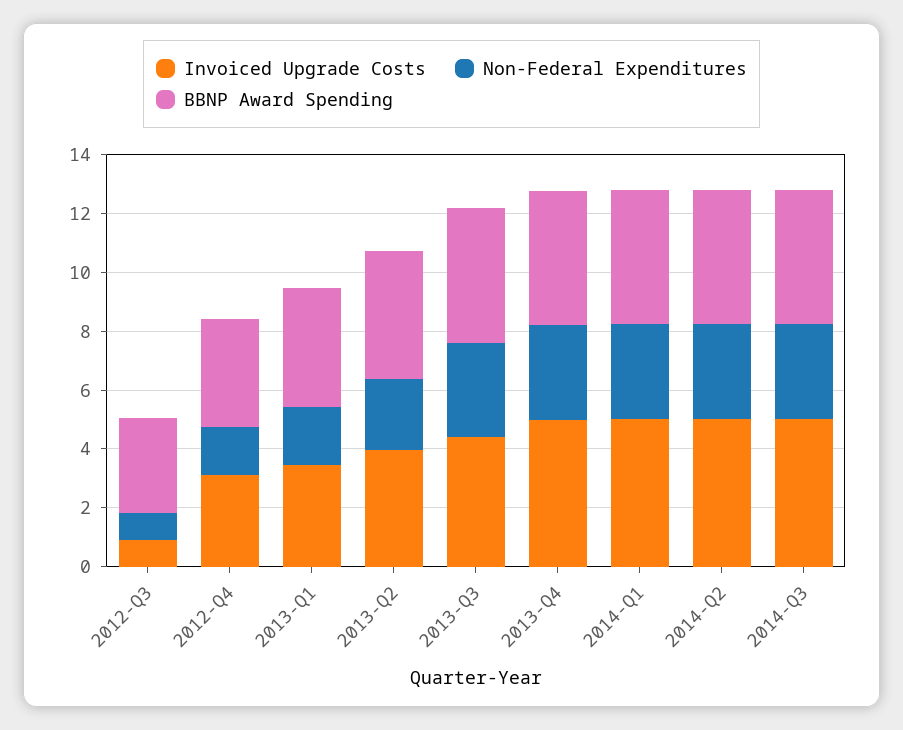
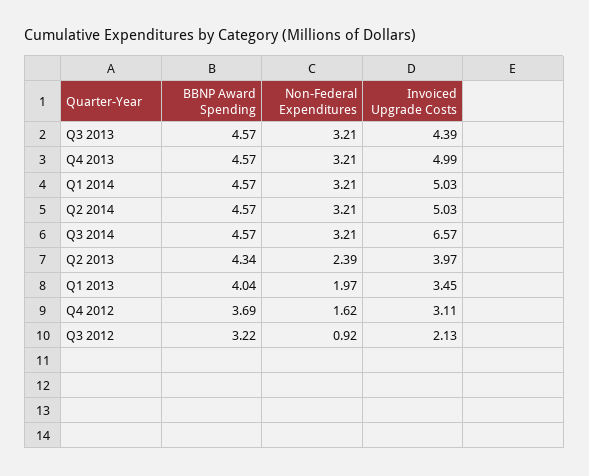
Invoiced Upgrade Costs, 2012-Q3: 1 -> 2.13
Invoiced Upgrade Costs, 2014-Q3: 5 -> 6.57

